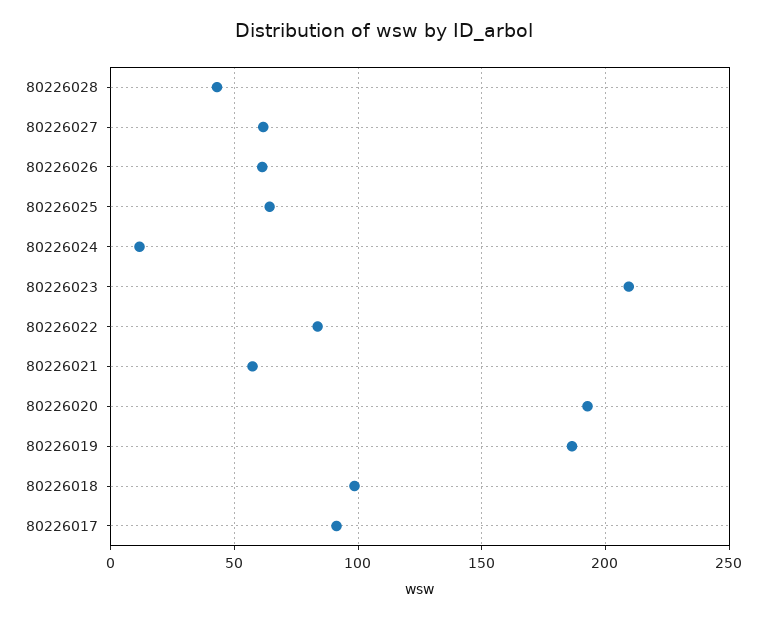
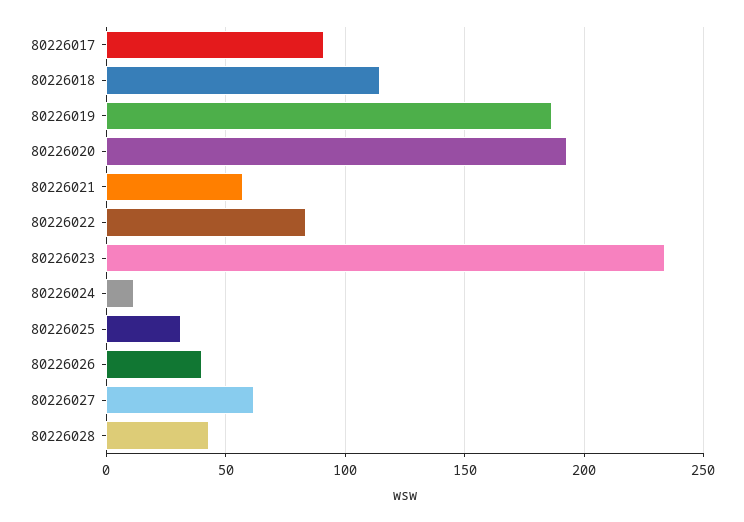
80226026: 60 -> 40
80226025: 65 -> 30
80226023: 210 -> 235
80226018: 100 -> 115

